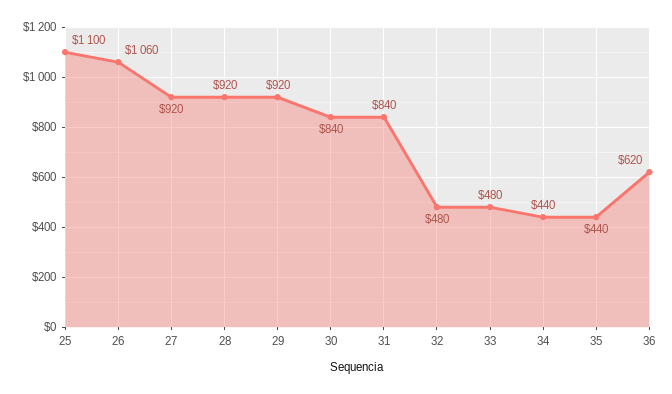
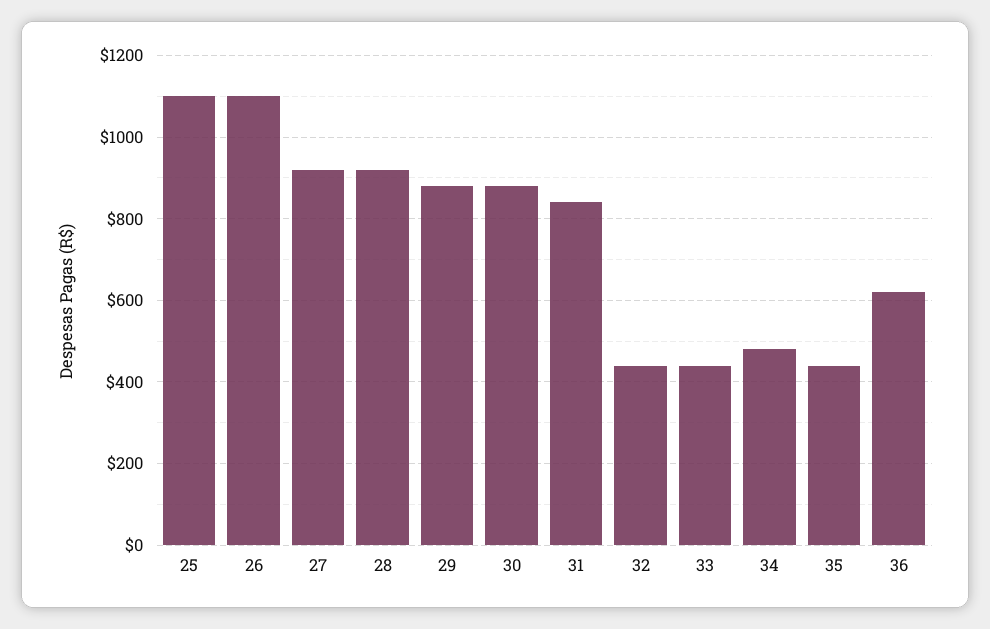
26: 1060 -> 1100
29: 920 -> 880
30: 840 -> 880
32: 480 -> 440
33: 480 -> 440
34: 440 -> 480

